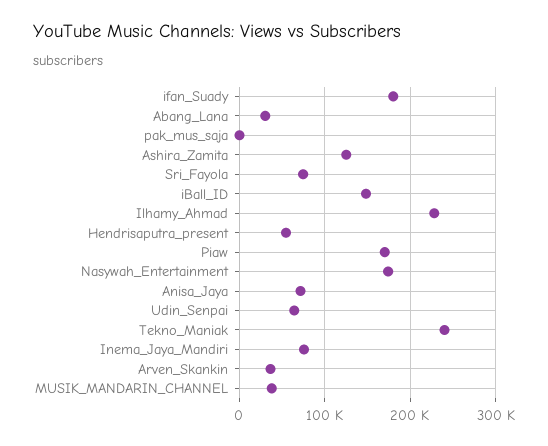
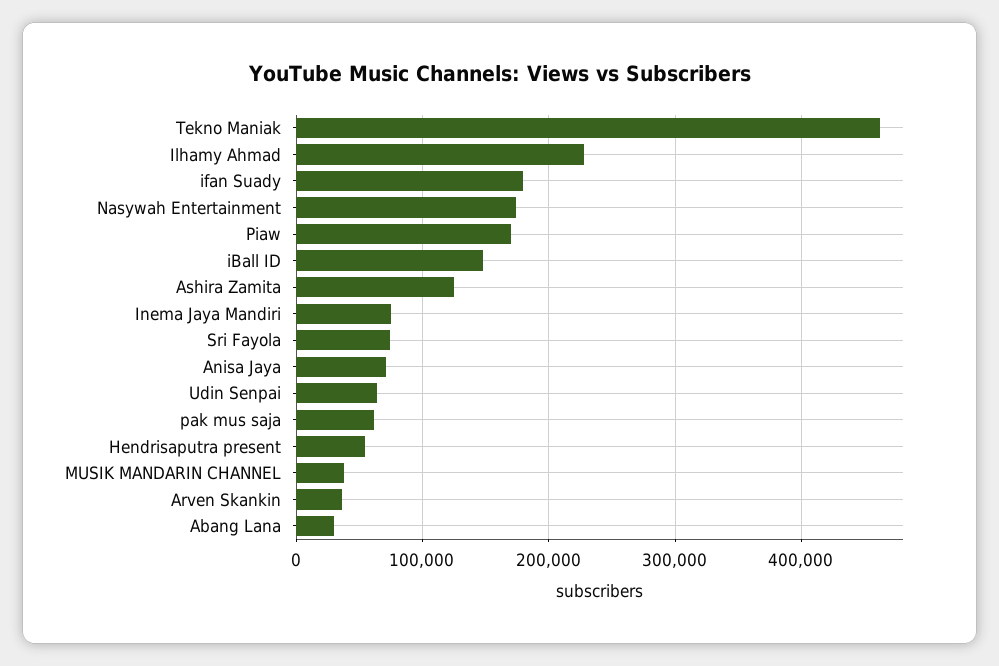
pak_mus_saja: 0 -> 60000
Tekno_Maniak: 240000 -> 460000

